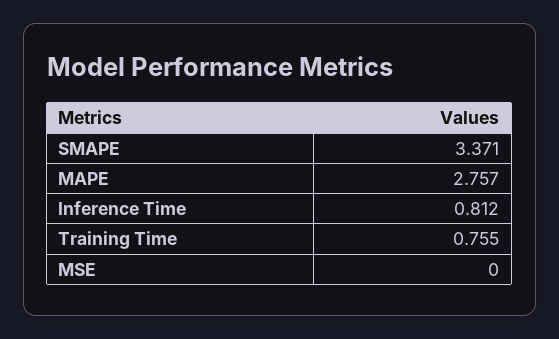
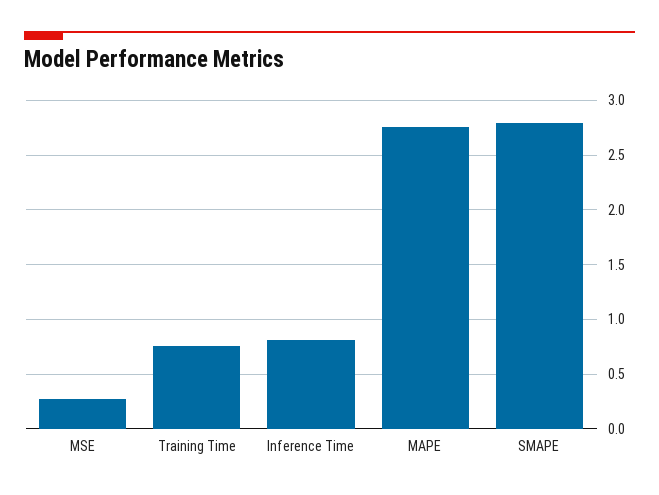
SMAPE: 3.371 -> 2.8
MSE: 0 -> 0.3

